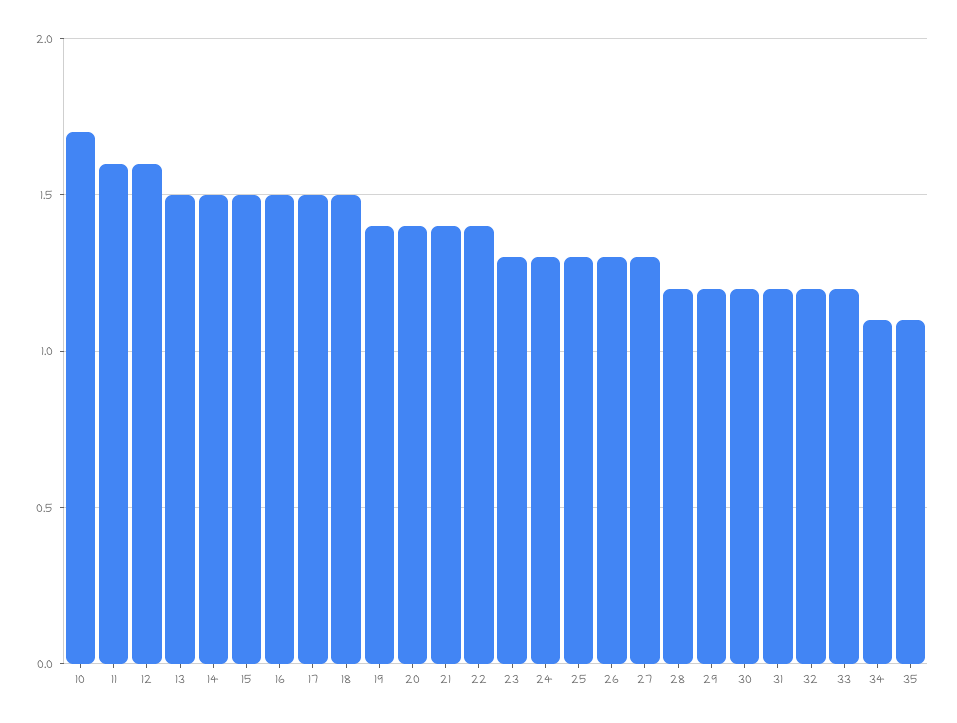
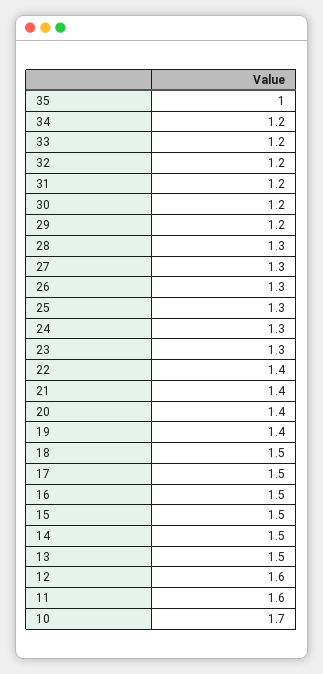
28: 1.2 -> 1.3
34: 1.1 -> 1.2
35: 1.1 -> 1

